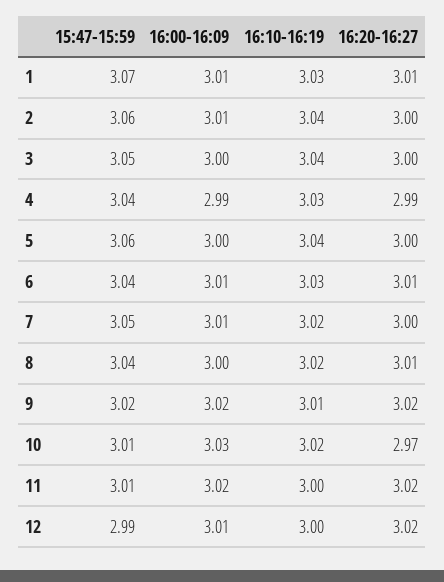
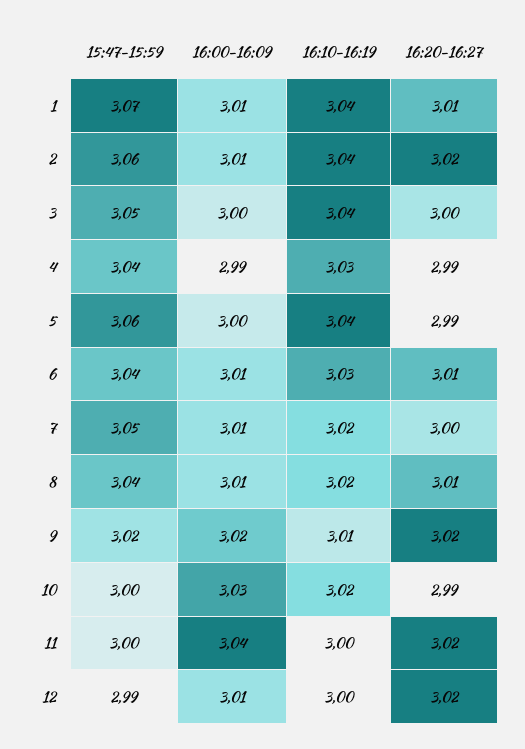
16:10-16:19, 1: 3.03 -> 3.04
16:20-16:27, 2: 3 -> 3.02
16:20-16:27, 5: 3 -> 2.99
16:00-16:09, 8: 3 -> 3.01
15:47-15:59, 10: 3.01 -> 3
16:20-16:27, 10: 2.97 -> 2.99
15:47-15:59, 11: 3.01 -> 3
16:00-16:09, 11: 3.02 -> 3.04

